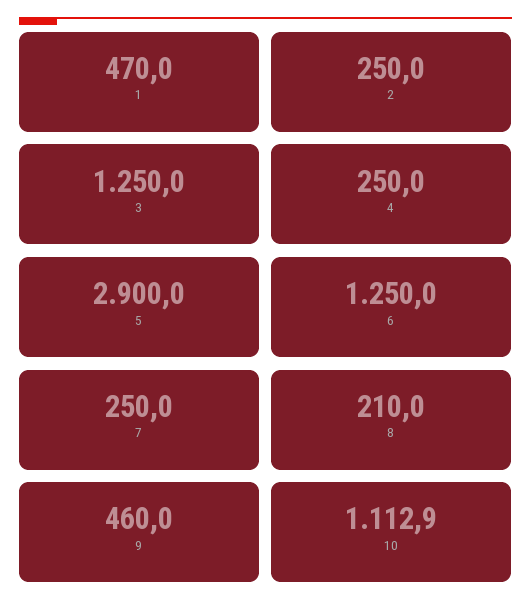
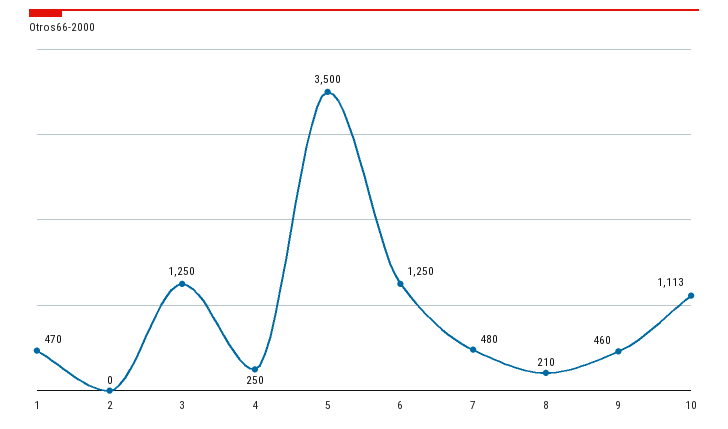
2: 250 -> 0
5: 2900 -> 3500
7: 250 -> 480

